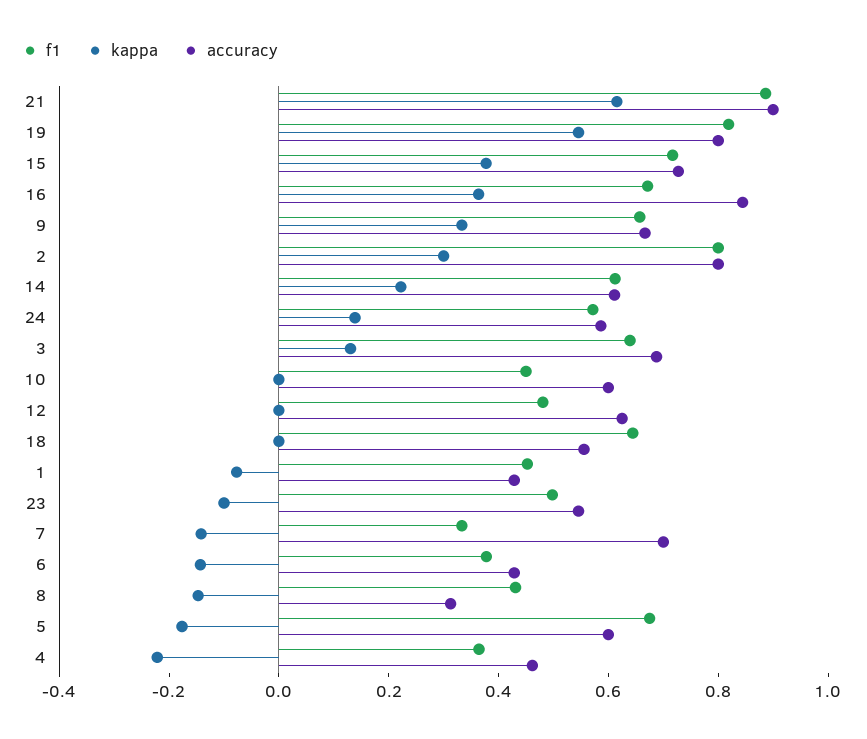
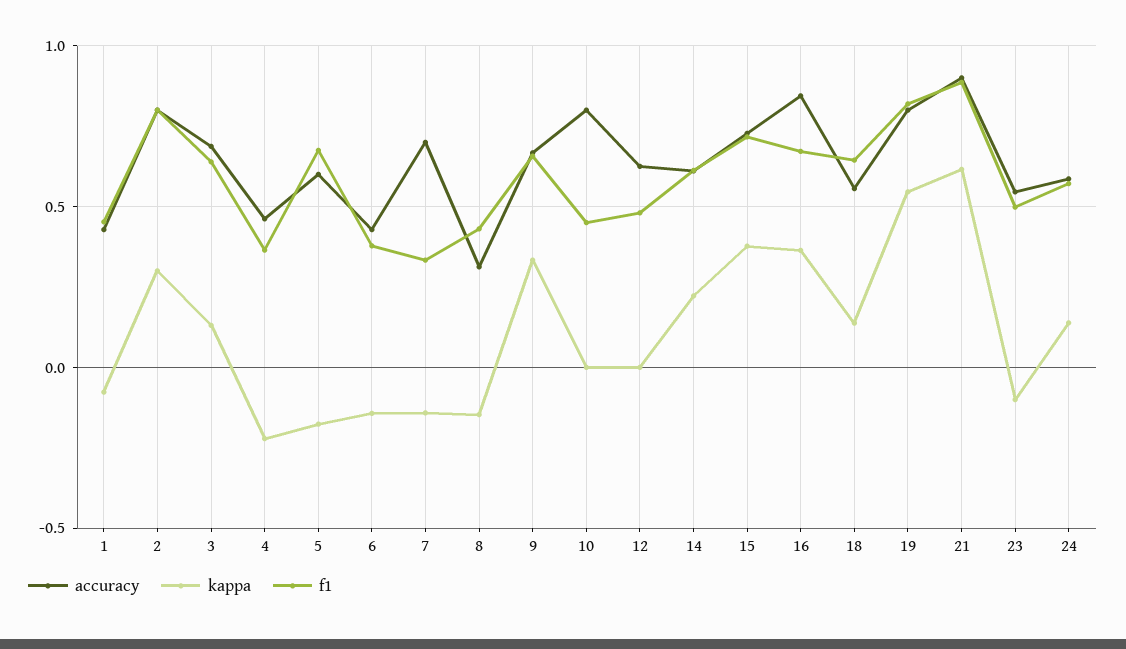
accuracy, 10: 0.6 -> 0.8
kappa, 18: 0 -> 0.15

